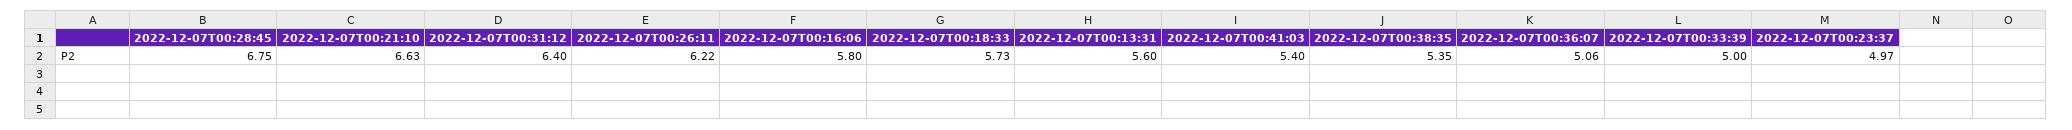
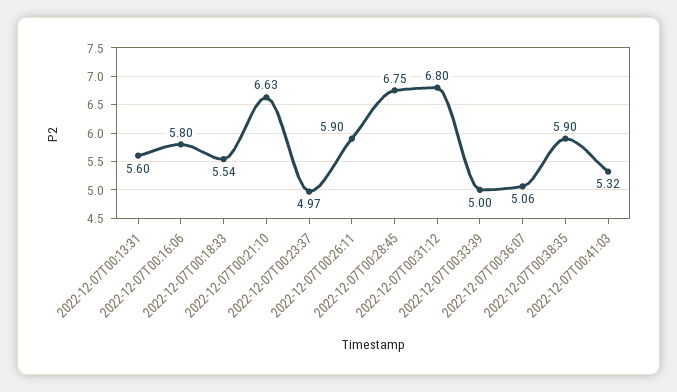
2022-12-07T00:31:12: 6.4 -> 6.8
2022-12-07T00:26:11: 6.22 -> 5.9
2022-12-07T00:18:33: 5.73 -> 5.54
2022-12-07T00:41:03: 5.4 -> 5.32
2022-12-07T00:38:35: 5.35 -> 5.9

